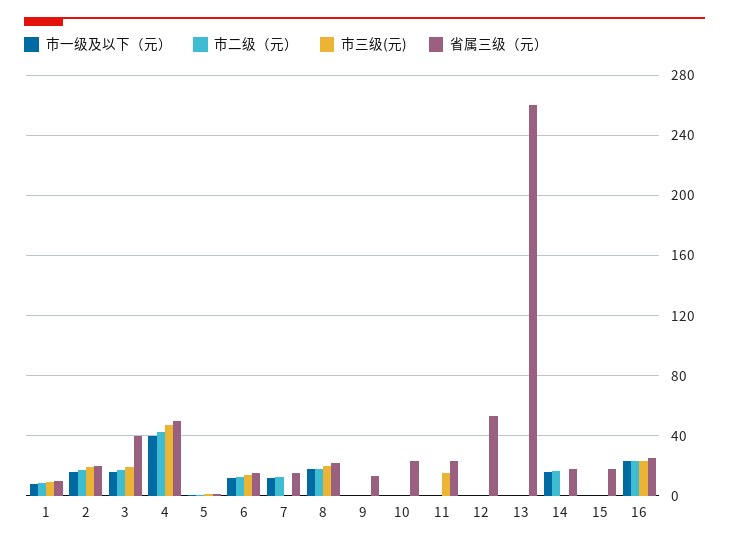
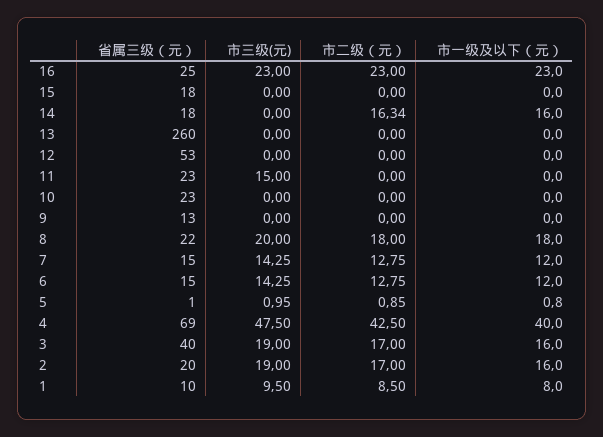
省属三级（元）, 4: 50 -> 69
市三级(元), 7: 0 -> 14.25

